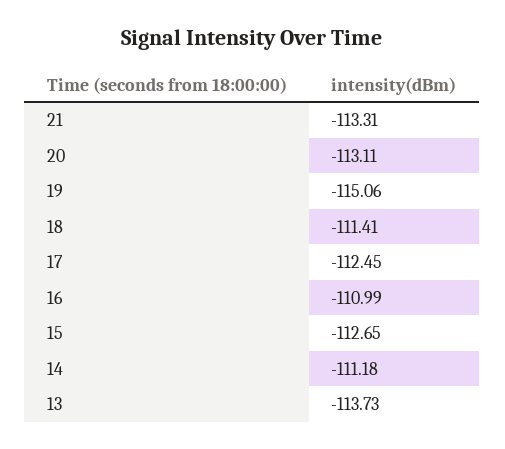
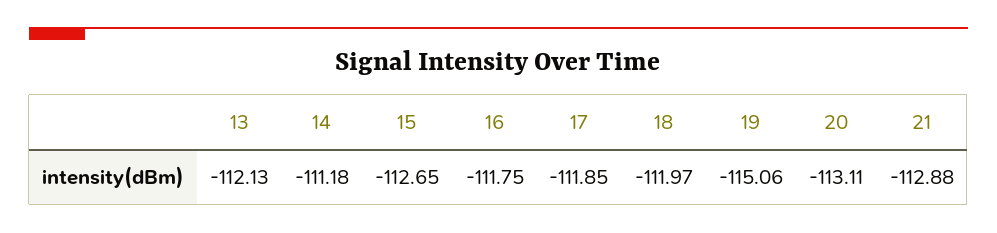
21: -113.31 -> -112.88
18: -111.41 -> -111.97
17: -112.45 -> -111.85
16: -110.99 -> -111.75
13: -113.73 -> -112.13

